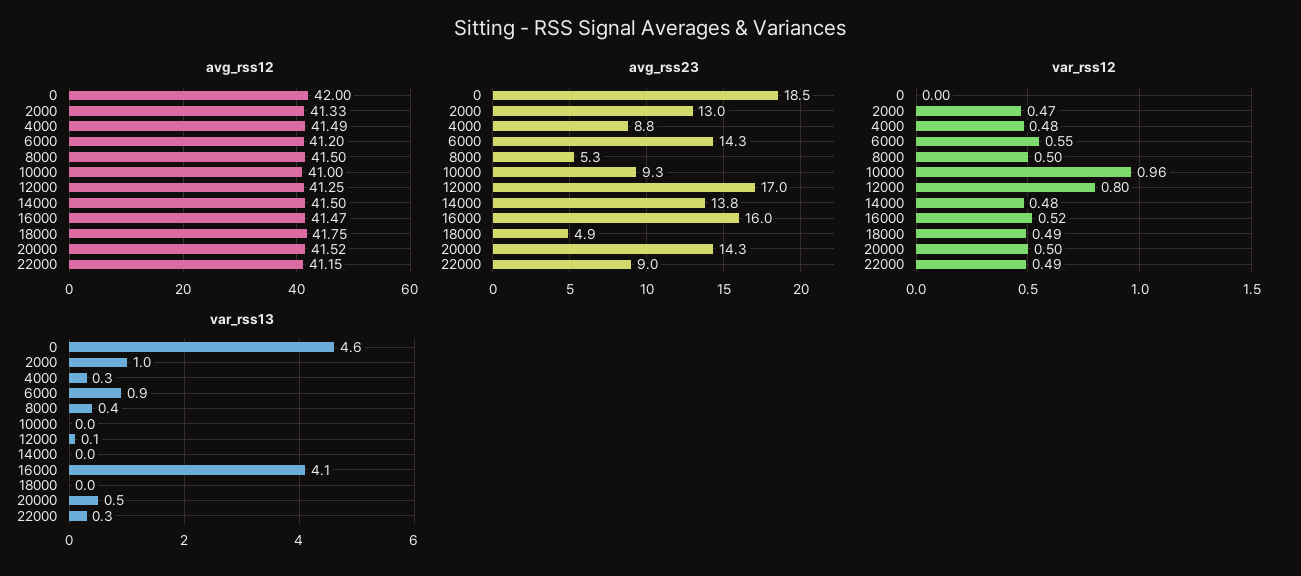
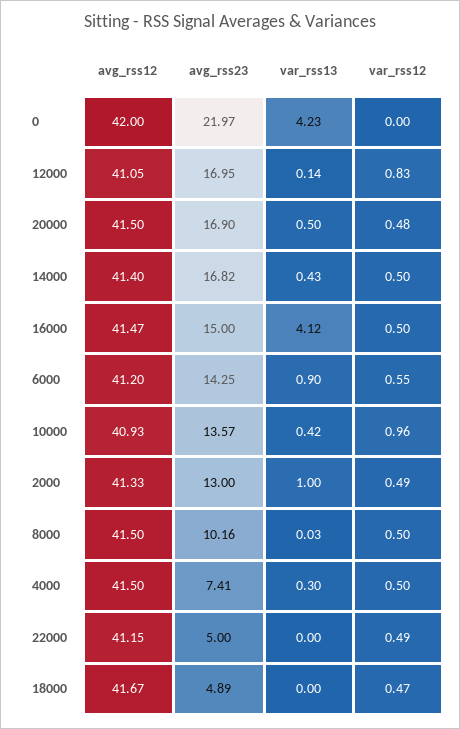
avg_rss12, 4000: 41.49 -> 41.5
avg_rss12, 10000: 41 -> 40.93
avg_rss12, 12000: 41.25 -> 41.05
avg_rss12, 14000: 41.5 -> 41.4
avg_rss12, 18000: 41.75 -> 41.67
avg_rss12, 20000: 41.52 -> 41.5
avg_rss23, 0: 18.5 -> 21.97
avg_rss23, 4000: 8.8 -> 7.41
avg_rss23, 8000: 5.3 -> 10.16
avg_rss23, 10000: 9.3 -> 13.57
avg_rss23, 14000: 13.8 -> 16.82
avg_rss23, 16000: 16 -> 15
avg_rss23, 20000: 14.3 -> 16.9
avg_rss23, 22000: 9 -> 5
var_rss12, 2000: 0.47 -> 0.49
var_rss12, 4000: 0.48 -> 0.5
var_rss12, 12000: 0.8 -> 0.83
var_rss12, 14000: 0.48 -> 0.5
var_rss12, 16000: 0.52 -> 0.5
var_rss12, 18000: 0.49 -> 0.47
var_rss12, 20000: 0.5 -> 0.48
var_rss13, 0: 4.6 -> 4.23
var_rss13, 8000: 0.4 -> 0.03
var_rss13, 10000: 0 -> 0.42
var_rss13, 14000: 0 -> 0.43
var_rss13, 22000: 0.3 -> 0

